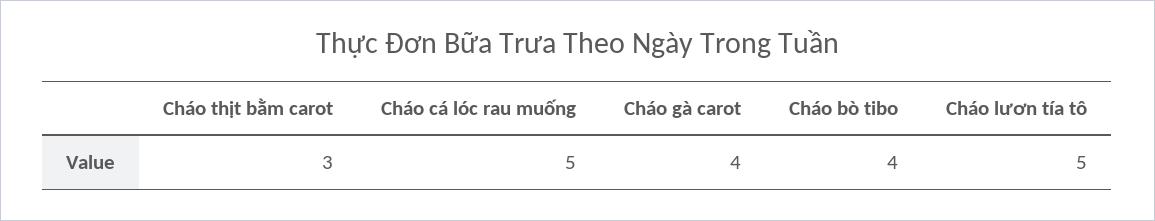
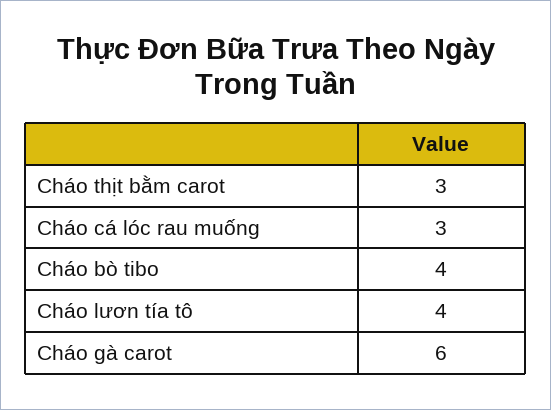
Cháo cá lóc rau muống: 5 -> 3
Cháo gà carot: 4 -> 6
Cháo lươn tía tô: 5 -> 4

